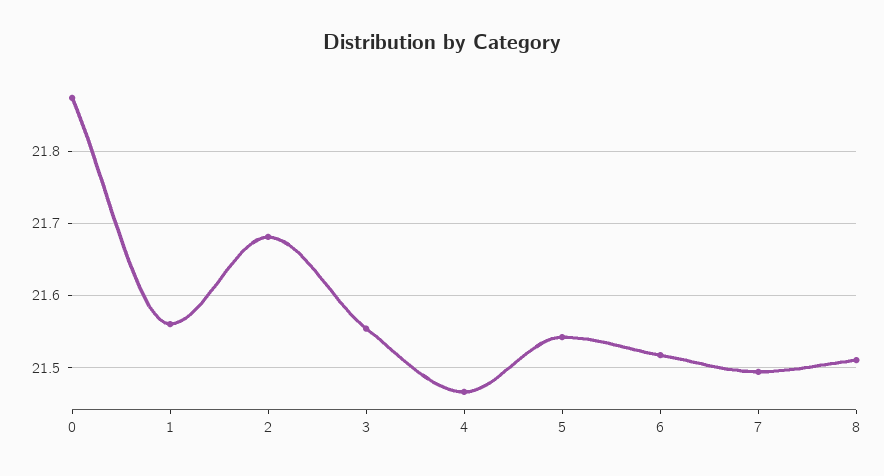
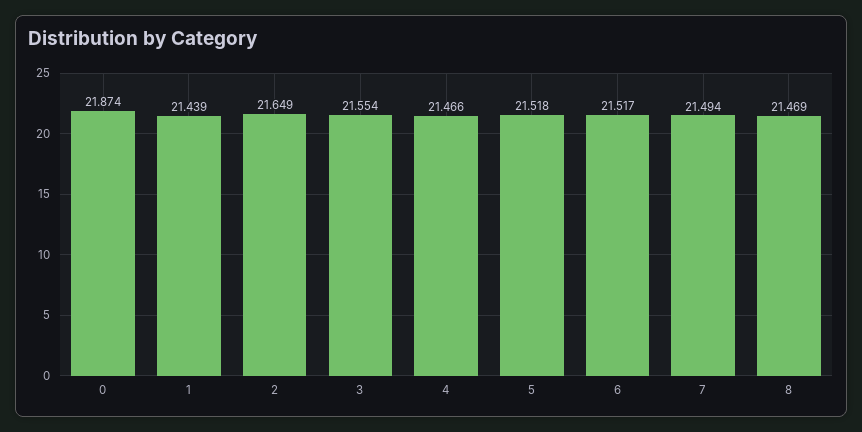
1: 21.56 -> 21.439
2: 21.68 -> 21.649
5: 21.54 -> 21.518
8: 21.51 -> 21.469

